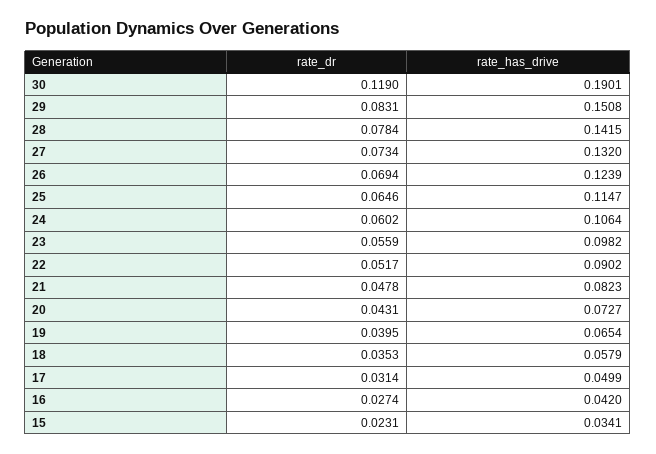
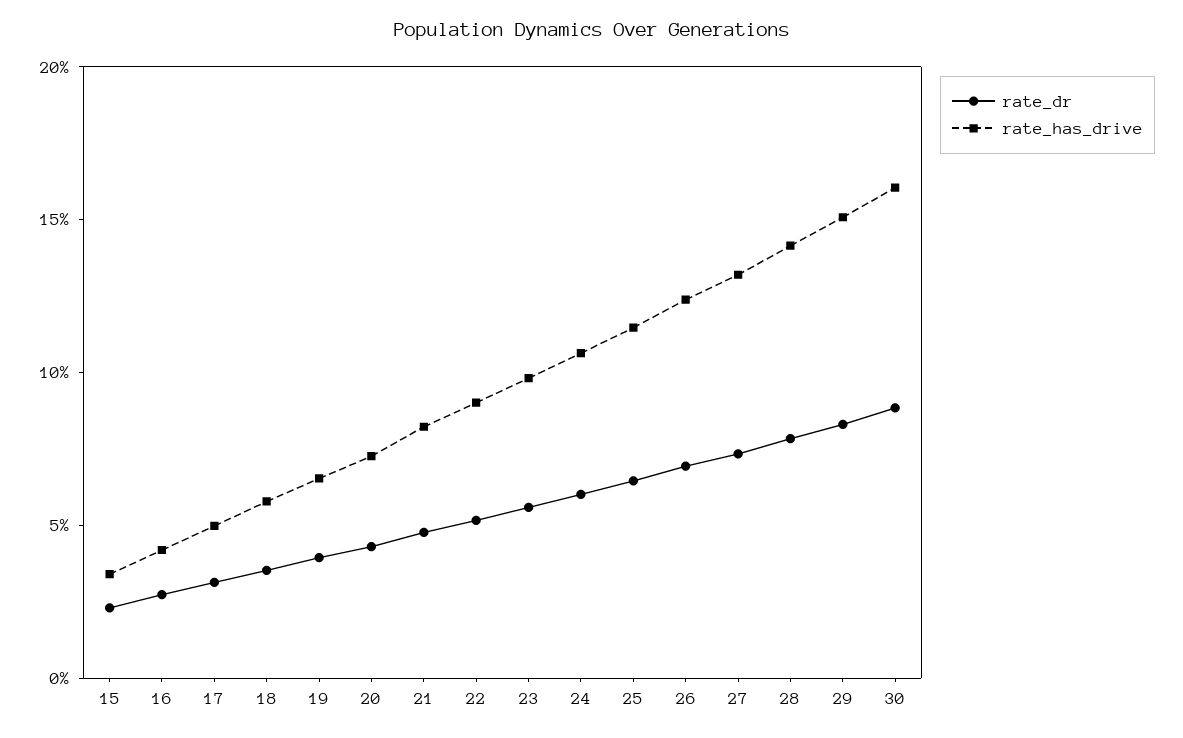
rate_dr, 30: 0.119 -> 0.09
rate_has_drive, 30: 0.1901 -> 0.16

